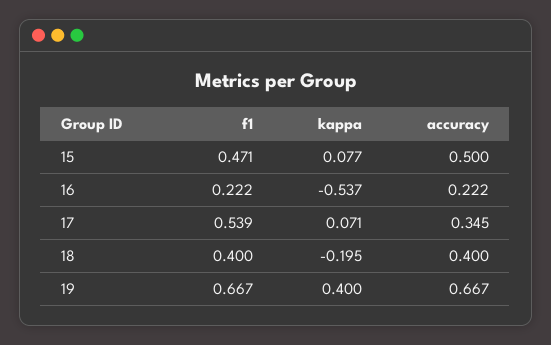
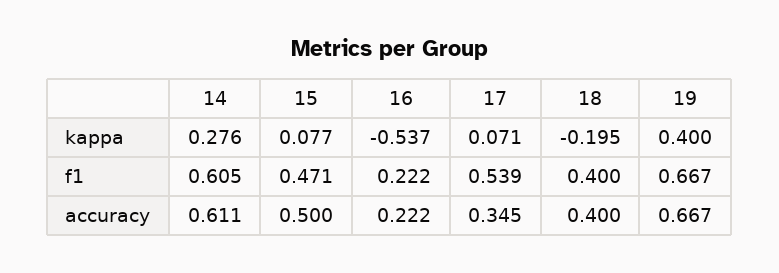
kappa, 14: none -> 0.276
f1, 14: none -> 0.605
accuracy, 14: none -> 0.611

